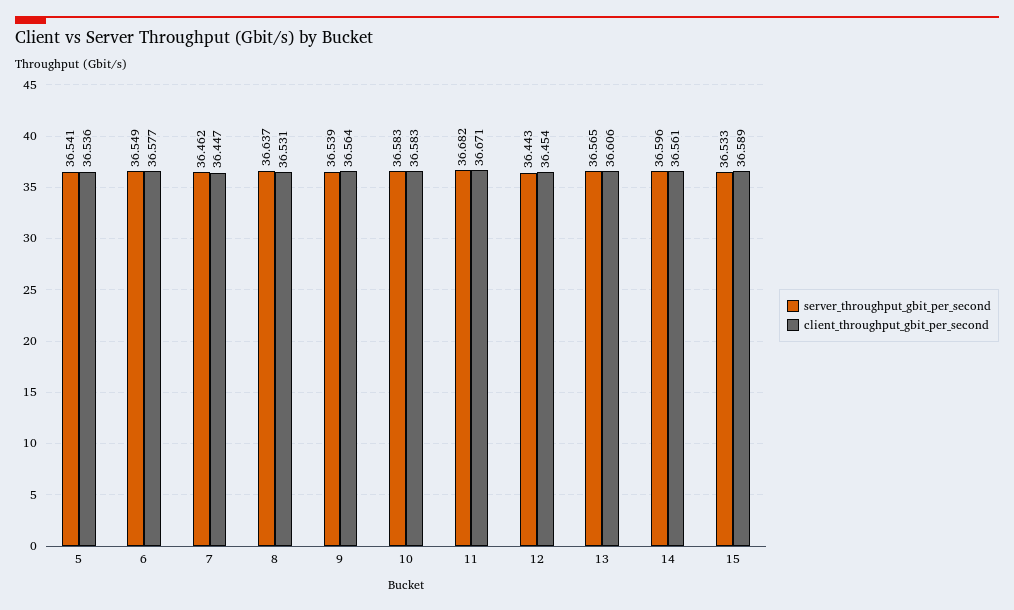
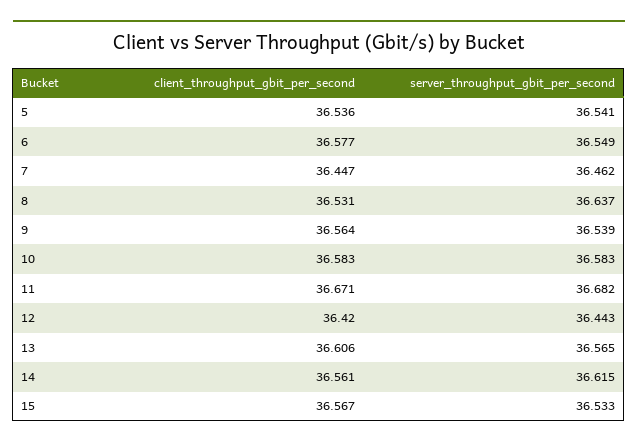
client_throughput_gbit_per_second, 12: 36.454 -> 36.42
server_throughput_gbit_per_second, 14: 36.596 -> 36.615
client_throughput_gbit_per_second, 15: 36.589 -> 36.567

